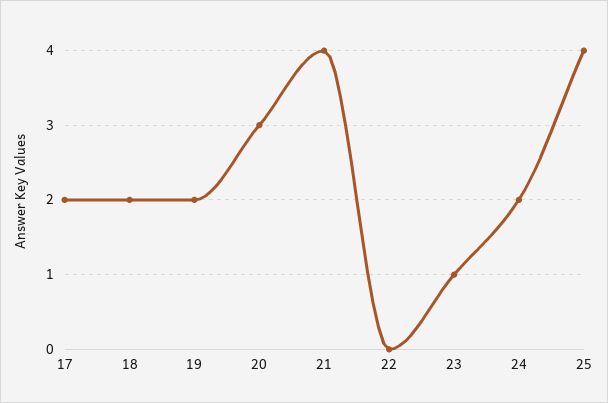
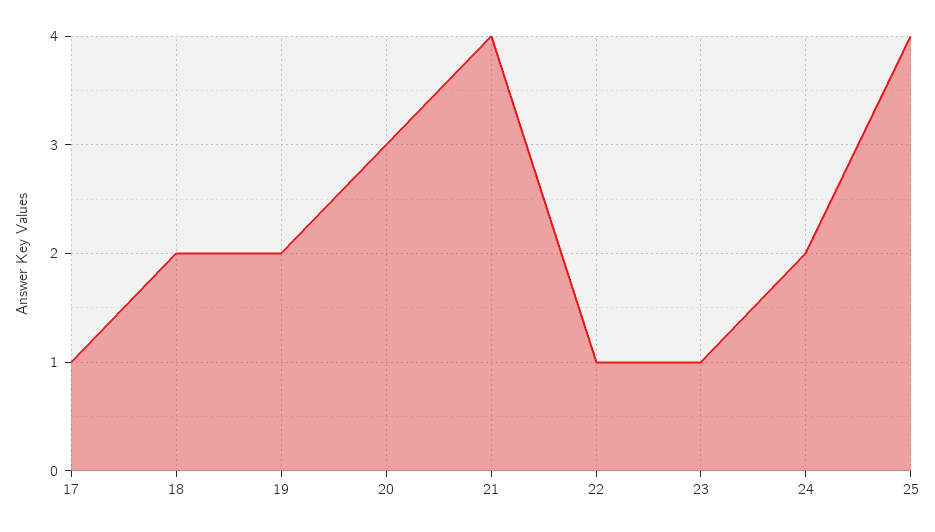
17: 2 -> 1
22: 0 -> 1

